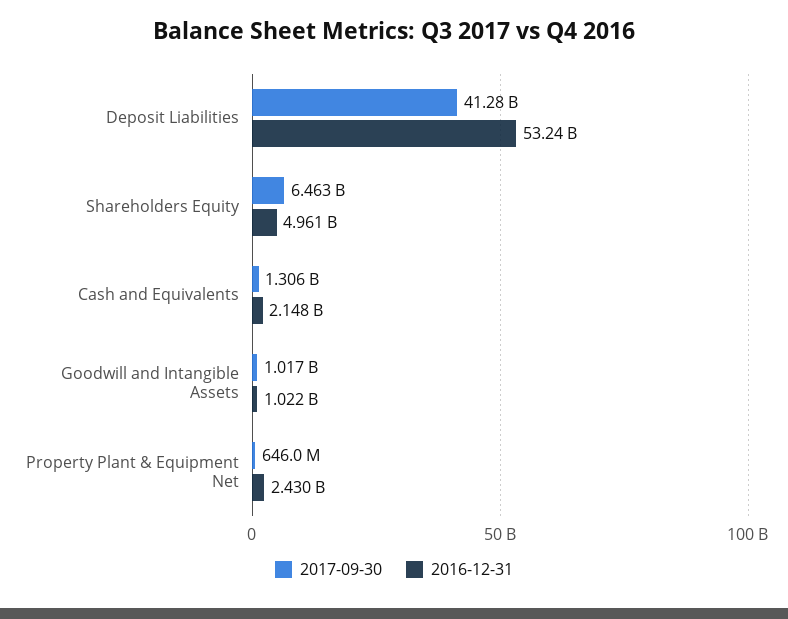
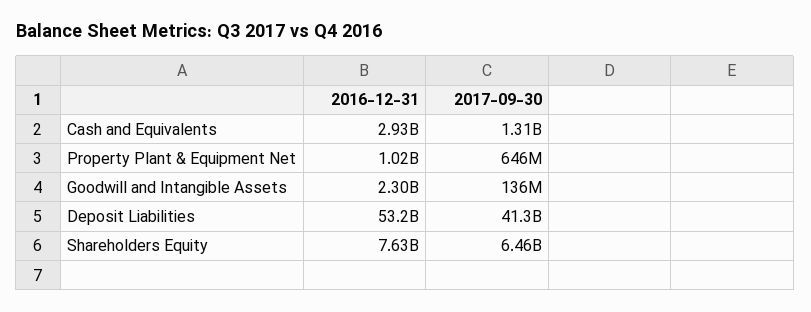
2016-12-31, Shareholders Equity: 4961000000 -> 7630000000
2016-12-31, Cash and Equivalents: 2148000000 -> 2930000000
2017-09-30, Goodwill and Intangible Assets: 1017000000 -> 136000000
2016-12-31, Goodwill and Intangible Assets: 1022000000 -> 2300000000
2016-12-31, Property Plant & Equipment Net: 2430000000 -> 1020000000

